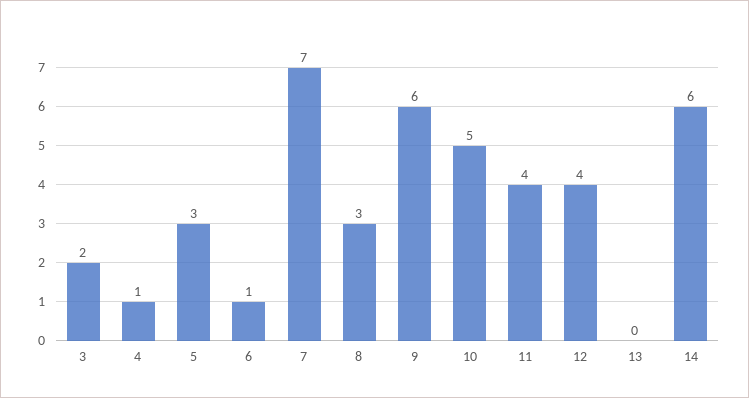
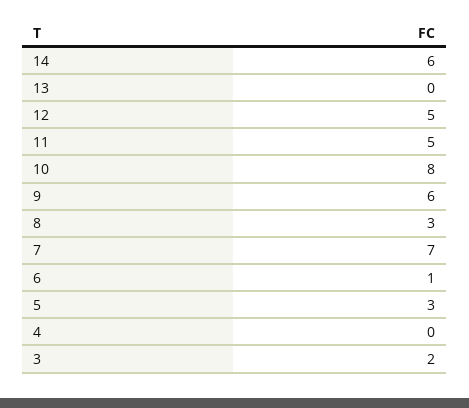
4: 1 -> 0
10: 5 -> 8
11: 4 -> 5
12: 4 -> 5

